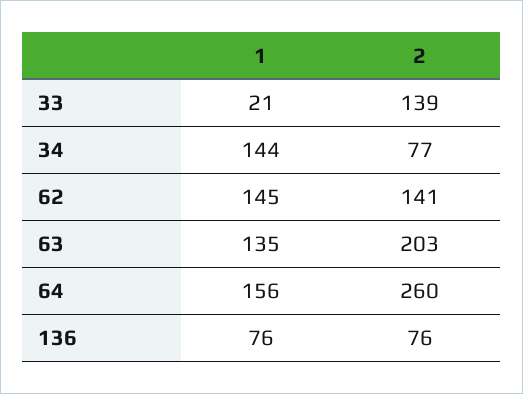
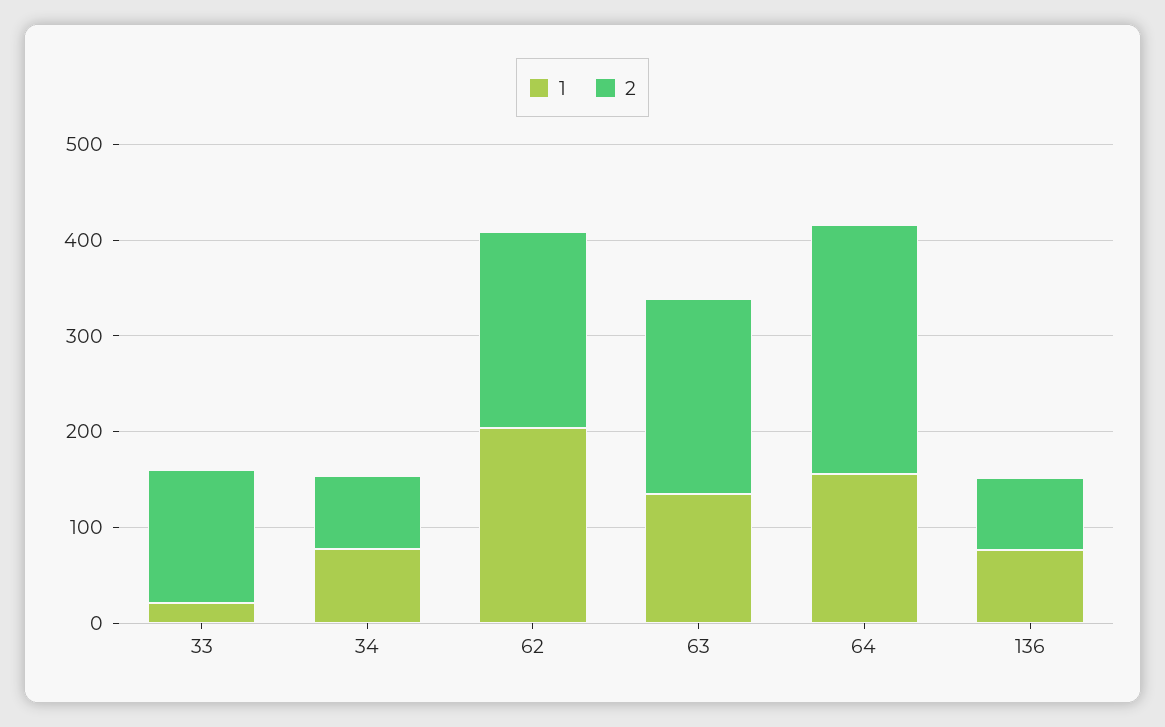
1, 34: 144 -> 80
1, 62: 145 -> 200
2, 62: 141 -> 200

